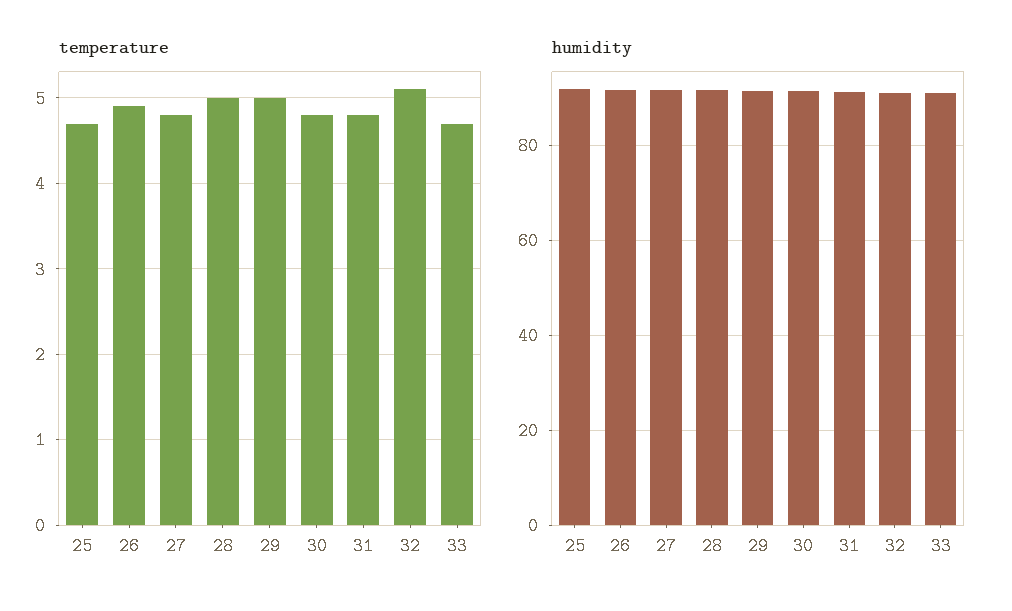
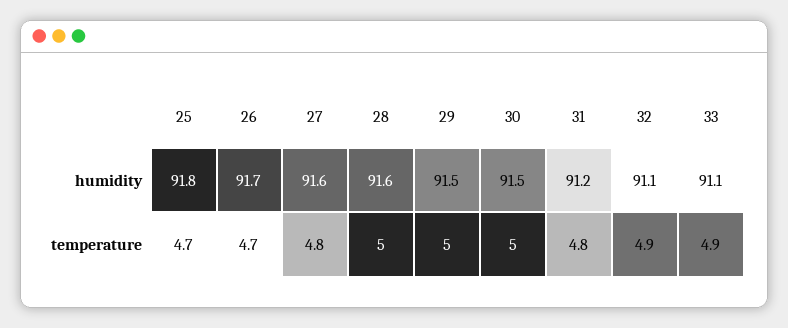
temperature, 26: 4.9 -> 4.7
temperature, 30: 4.8 -> 5
temperature, 32: 5.1 -> 4.9
temperature, 33: 4.7 -> 4.9

